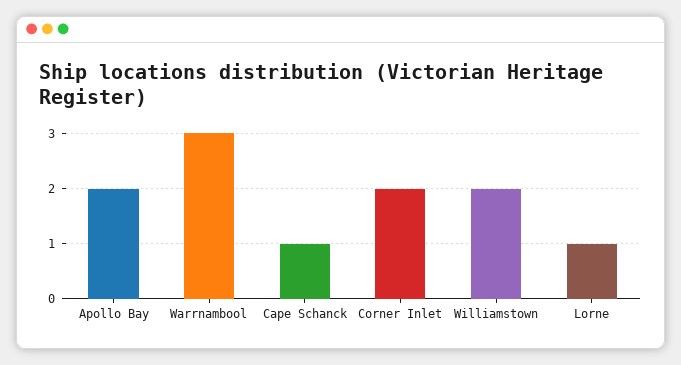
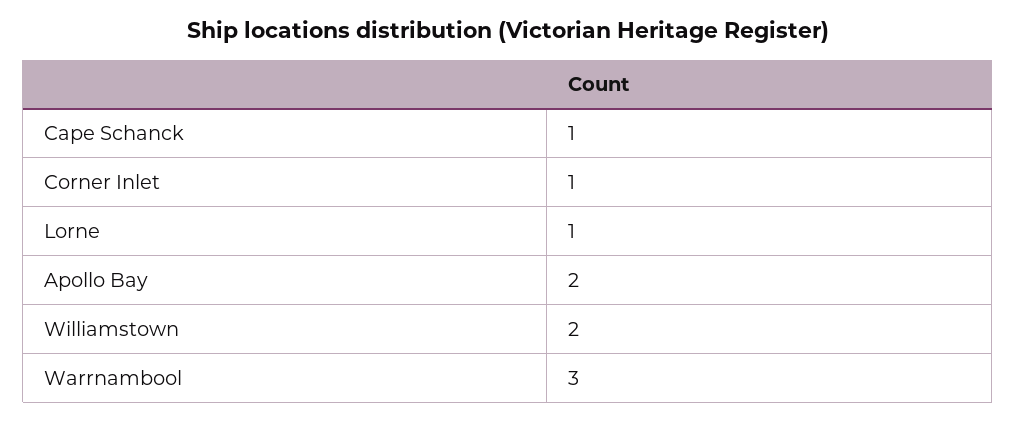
Corner Inlet: 2 -> 1

